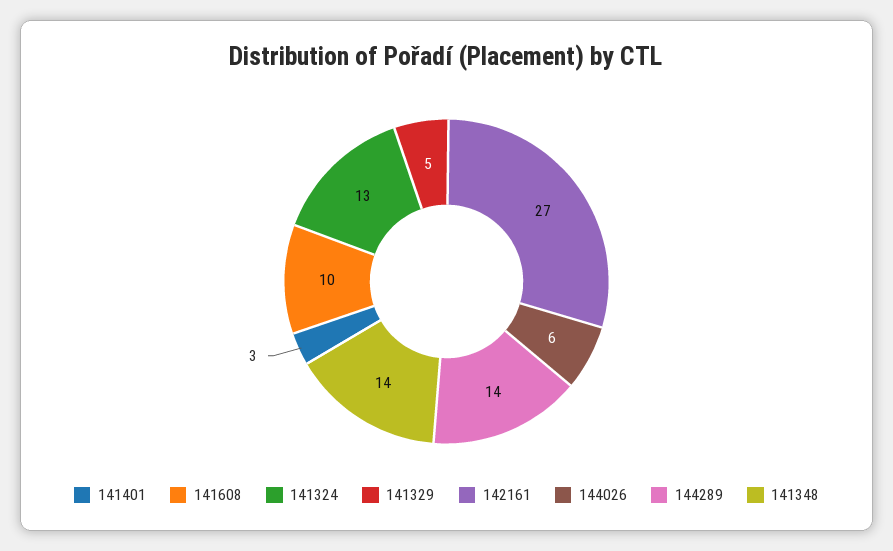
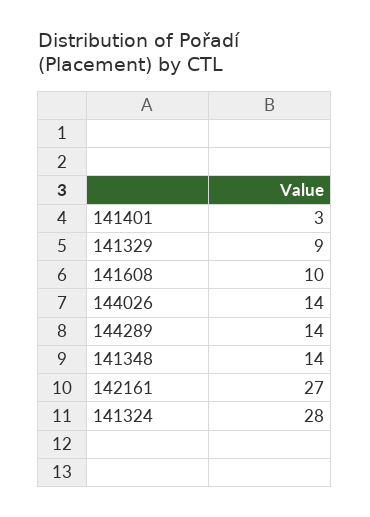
141324: 13 -> 28
141329: 5 -> 9
144026: 6 -> 14

